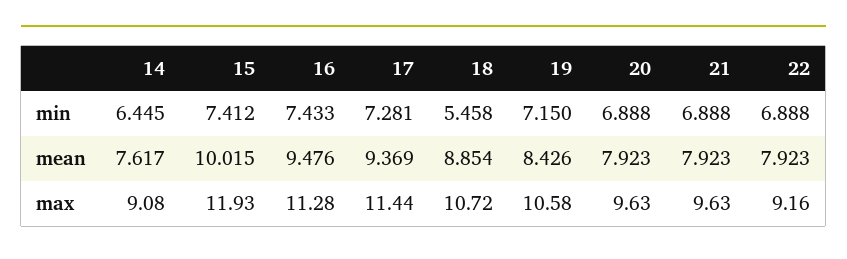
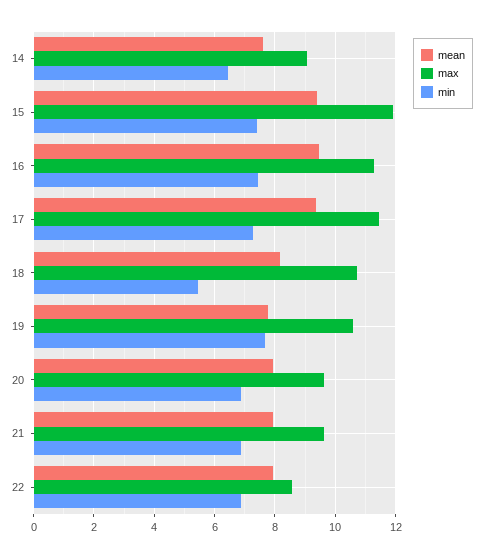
min, 19: 7.15 -> 7.6
mean, 15: 10.015 -> 9.4
mean, 18: 8.854 -> 8.2
mean, 19: 8.426 -> 7.8
max, 22: 9.16 -> 8.6

